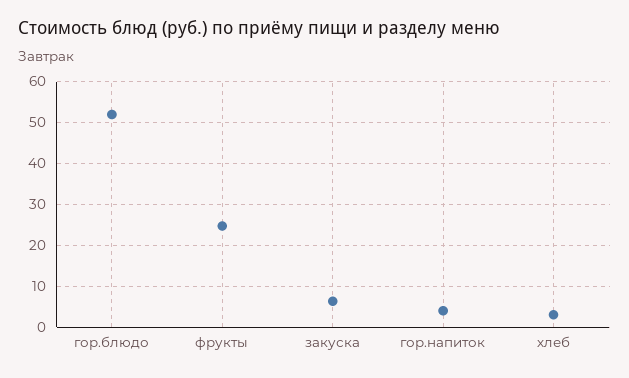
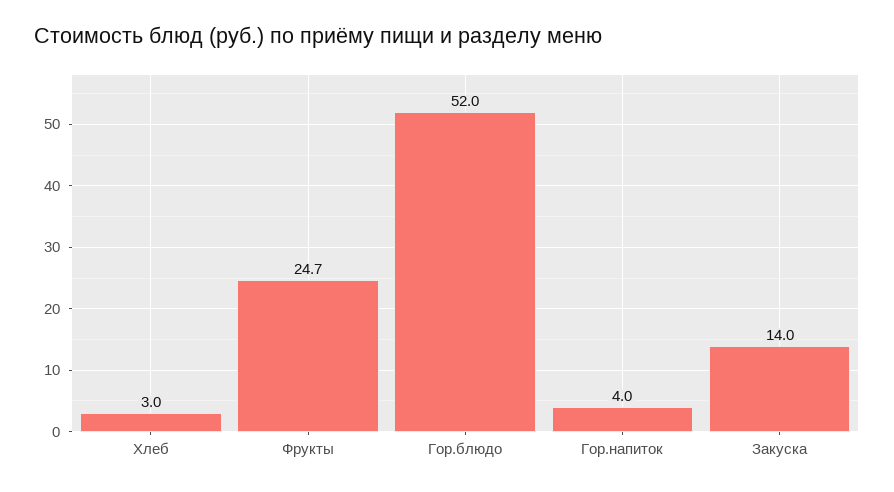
закуска: 6 -> 14

